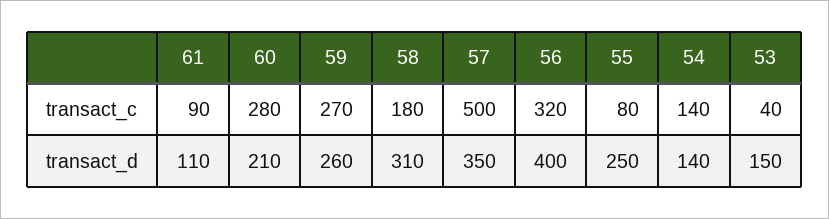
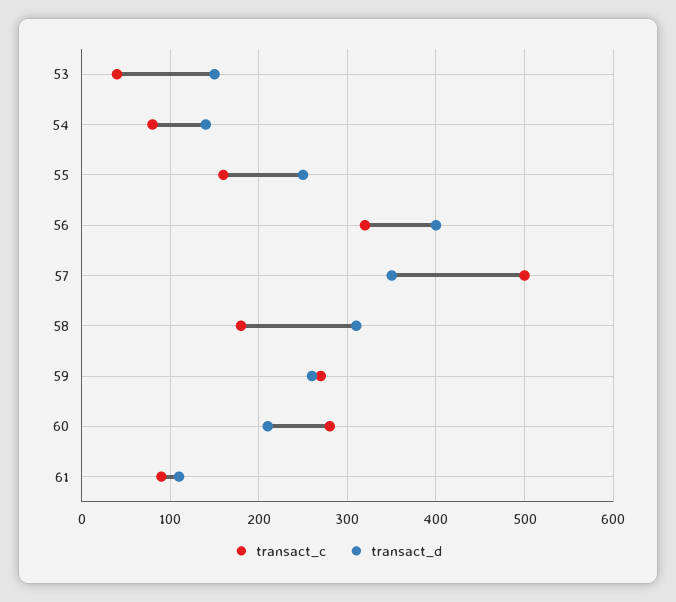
transact_c, 55: 80 -> 160
transact_c, 54: 140 -> 80

